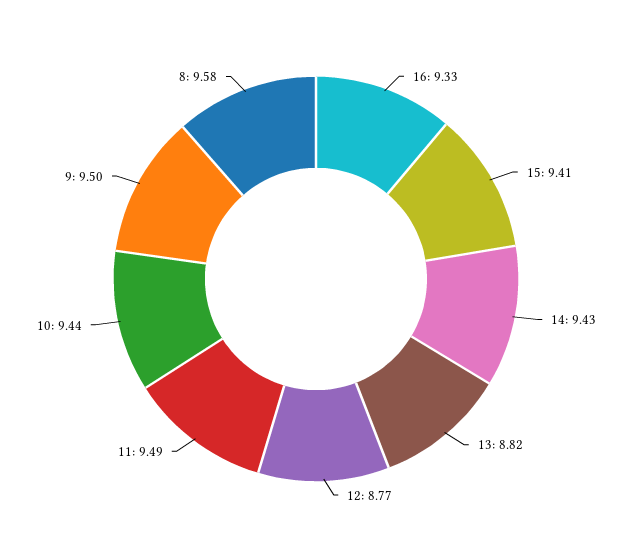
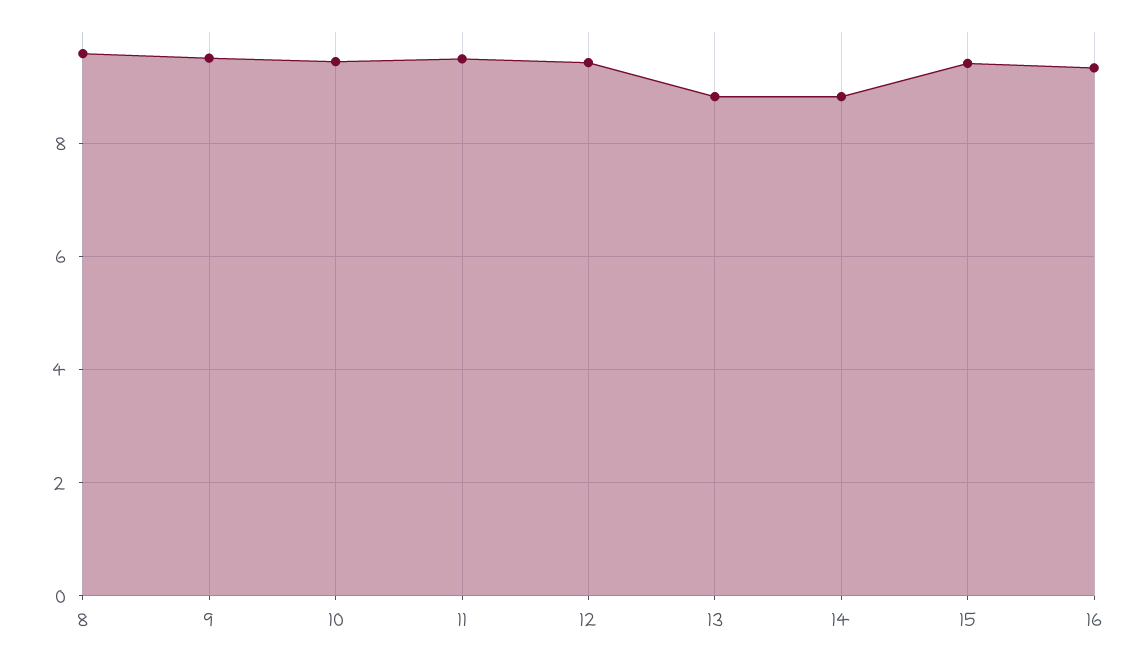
14: 9.43 -> 8.8
12: 8.77 -> 9.4

